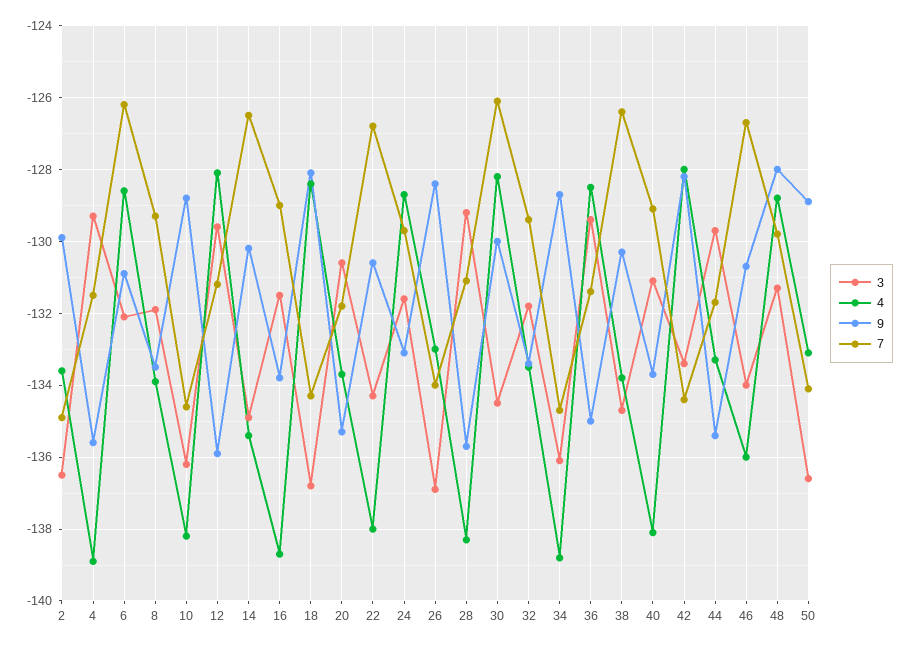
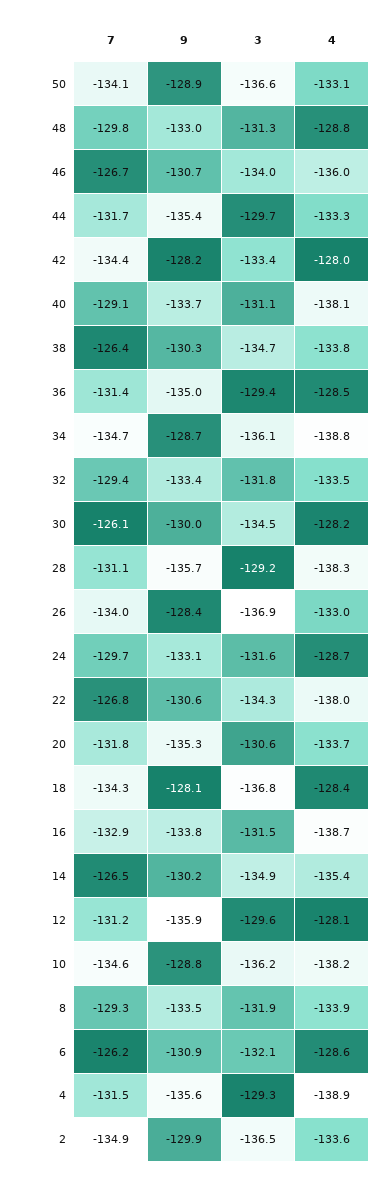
7, 16: -129 -> -132.9
9, 48: -128 -> -133

